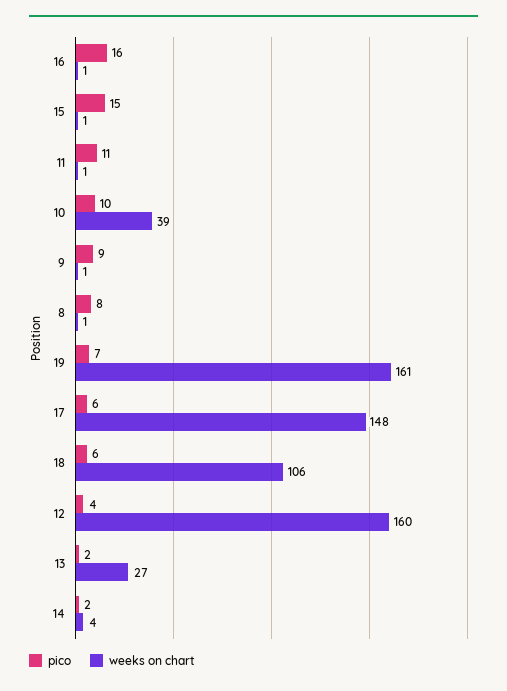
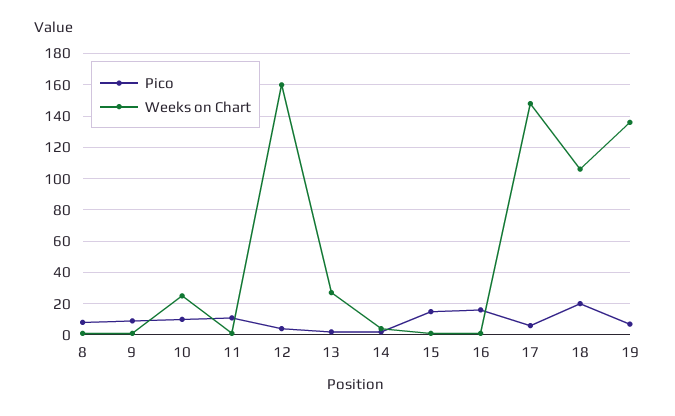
weeks on chart, 10: 39 -> 25
weeks on chart, 19: 161 -> 135
pico, 18: 6 -> 20

